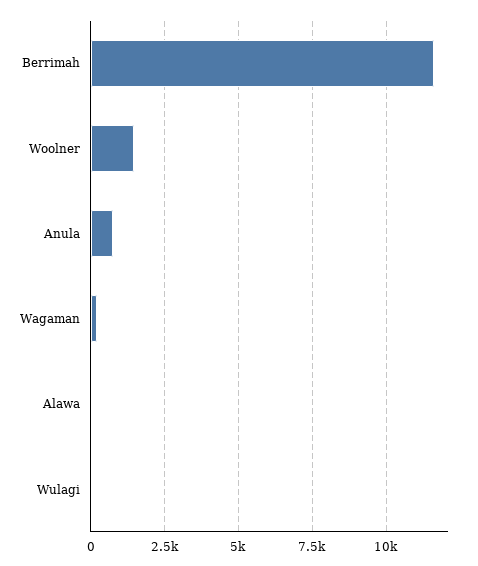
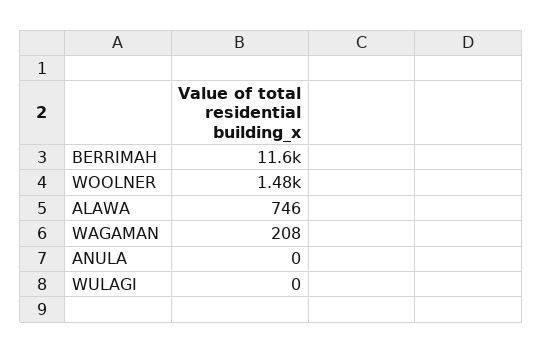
Anula: 750 -> 0
Alawa: 0 -> 746

